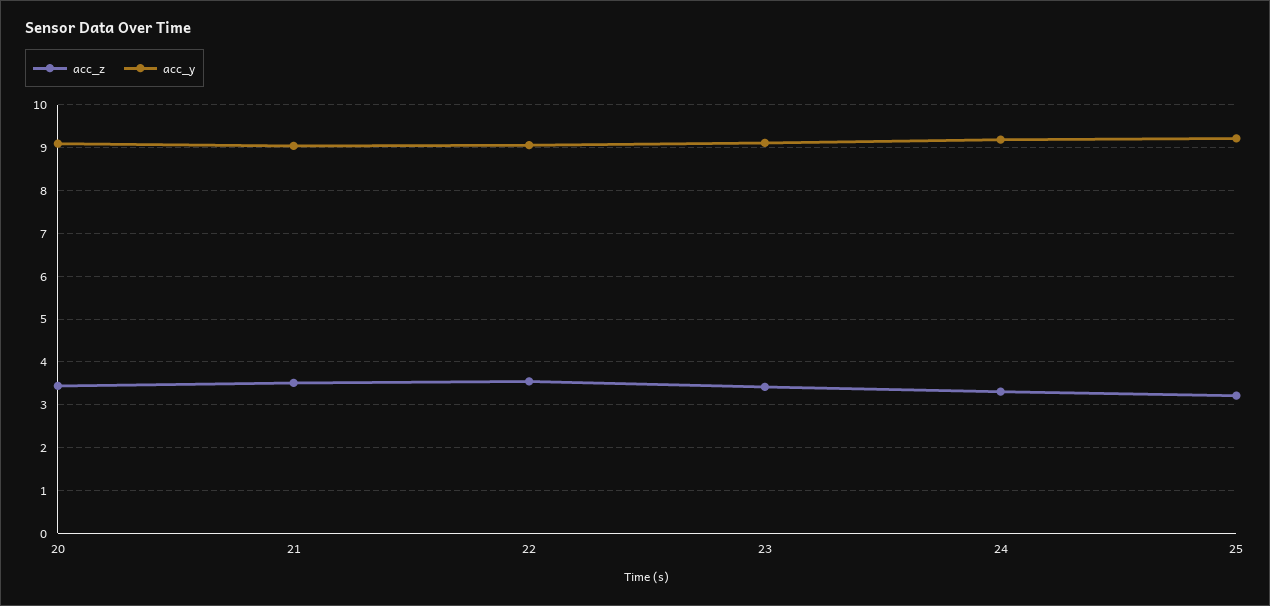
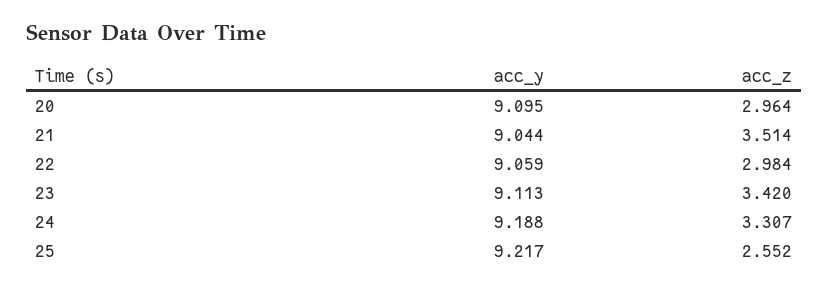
acc_z, 20: 3.4 -> 2.964
acc_z, 22: 3.6 -> 2.984
acc_z, 25: 3.2 -> 2.552

